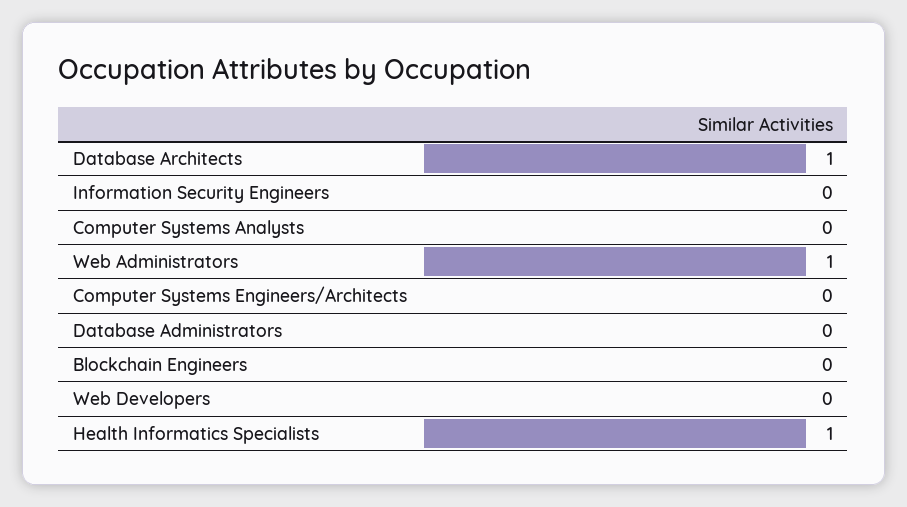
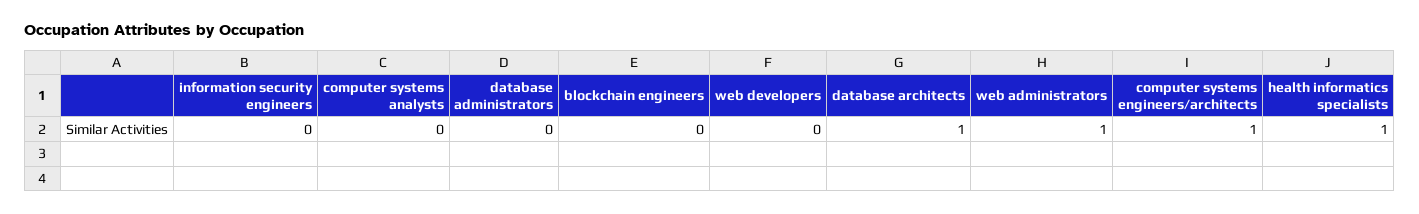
Computer Systems Engineers/Architects: 0 -> 1

